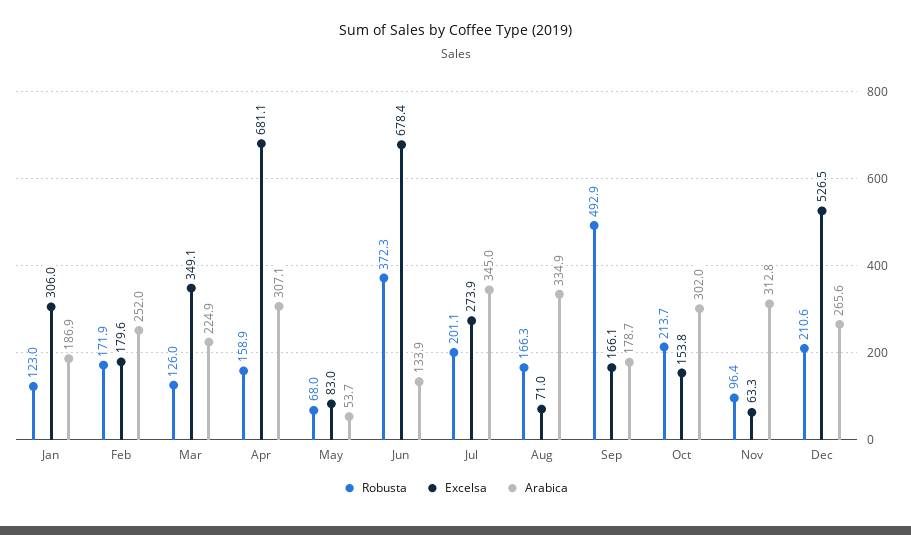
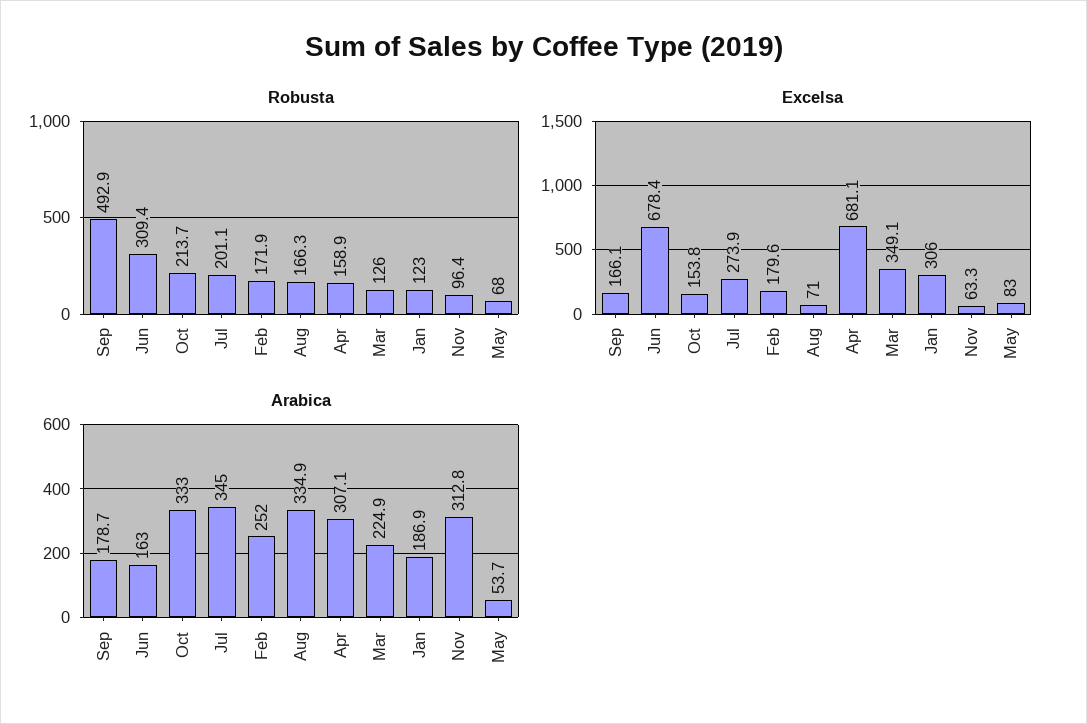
Robusta, Jun: 372.3 -> 309.4
Arabica, Jun: 133.9 -> 163
Arabica, Oct: 302 -> 333
Robusta, Dec: 210.6 -> none
Excelsa, Dec: 526.5 -> none
Arabica, Dec: 265.6 -> none

